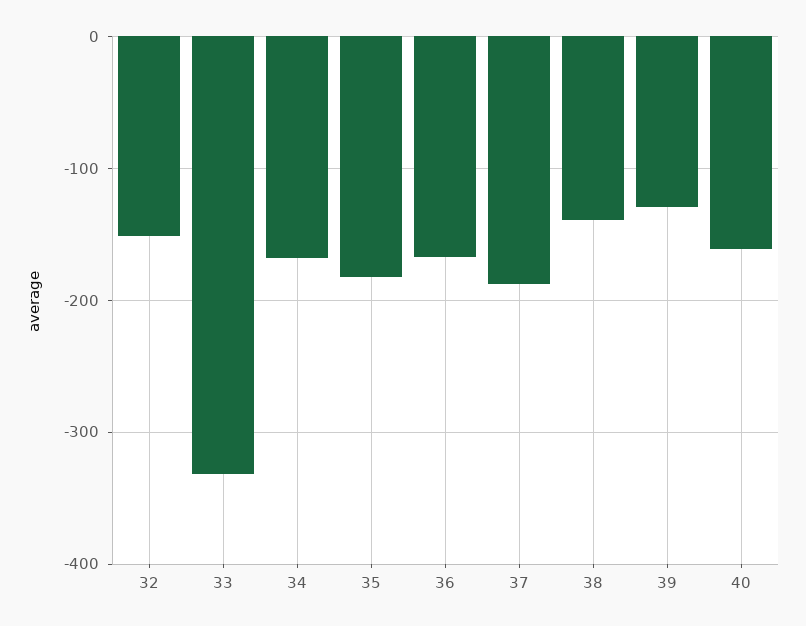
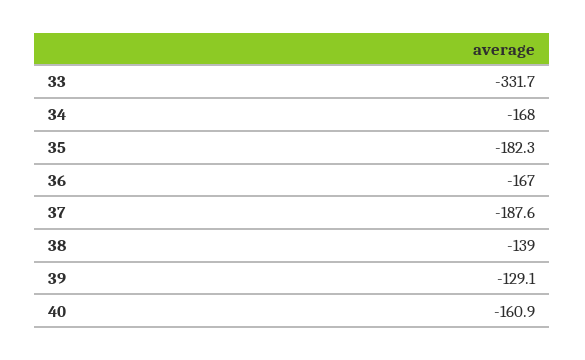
32: -150 -> none

